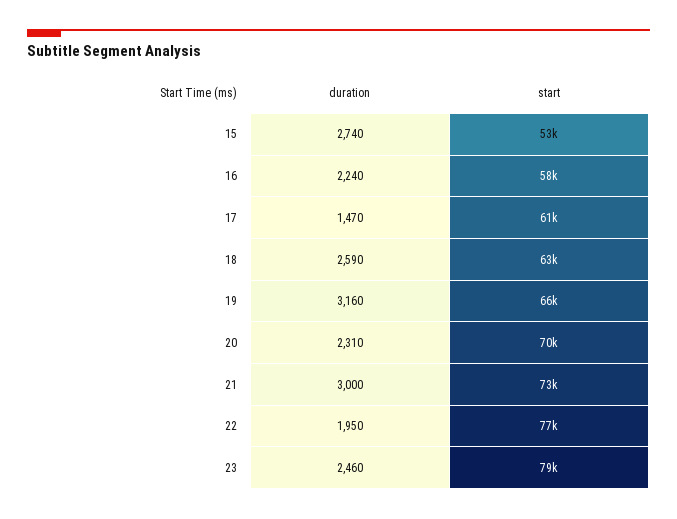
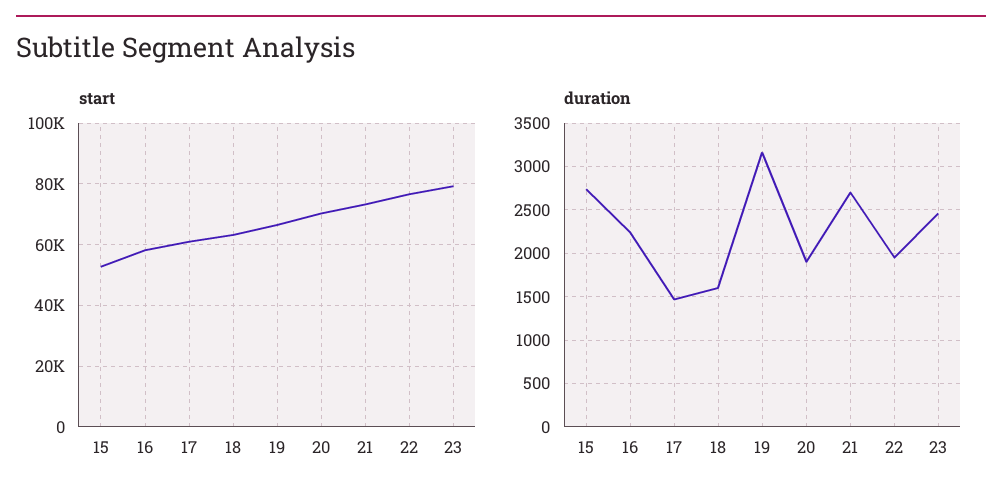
duration, 18: 2590 -> 1600
duration, 20: 2310 -> 1900
duration, 21: 3000 -> 2700

